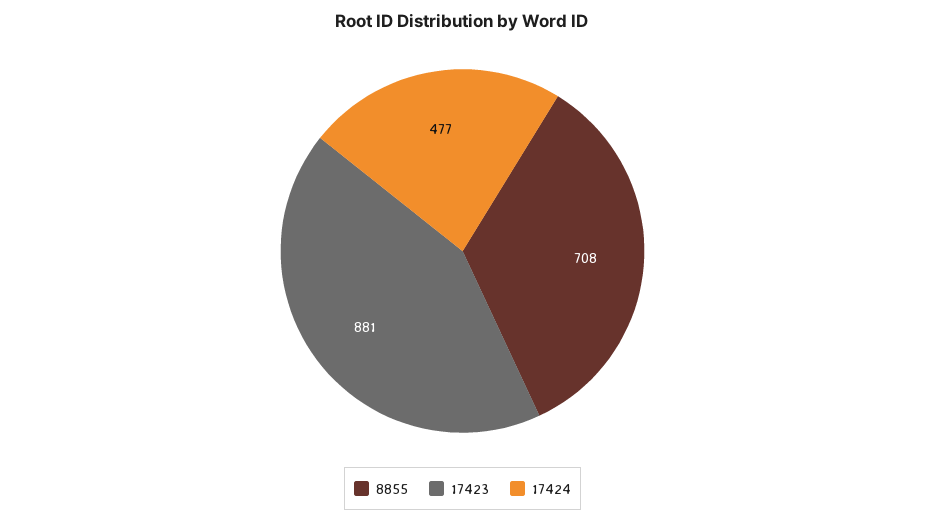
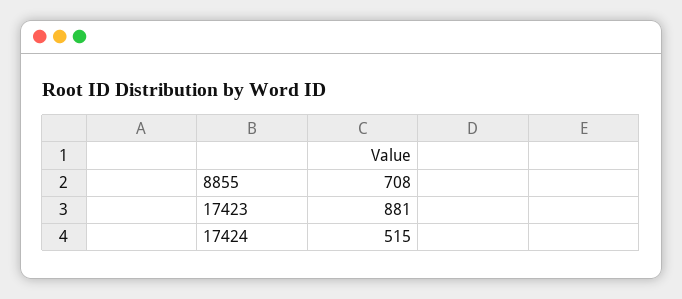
17424: 477 -> 515

